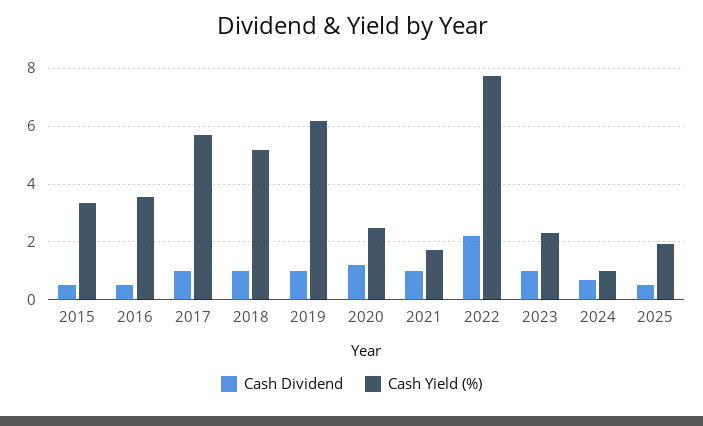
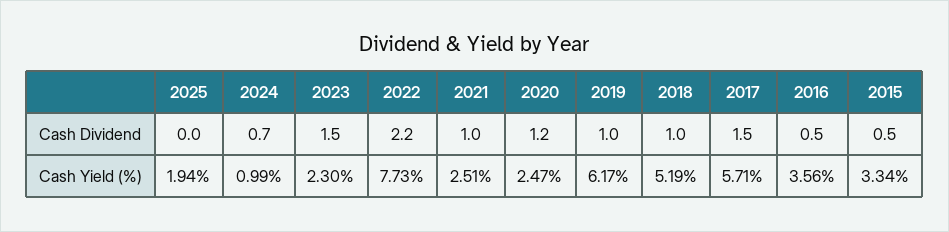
Cash Dividend, 2017: 1 -> 1.5
Cash Yield (%), 2021: 1.75 -> 2.51
Cash Dividend, 2023: 1 -> 1.5
Cash Dividend, 2025: 0.5 -> 0

